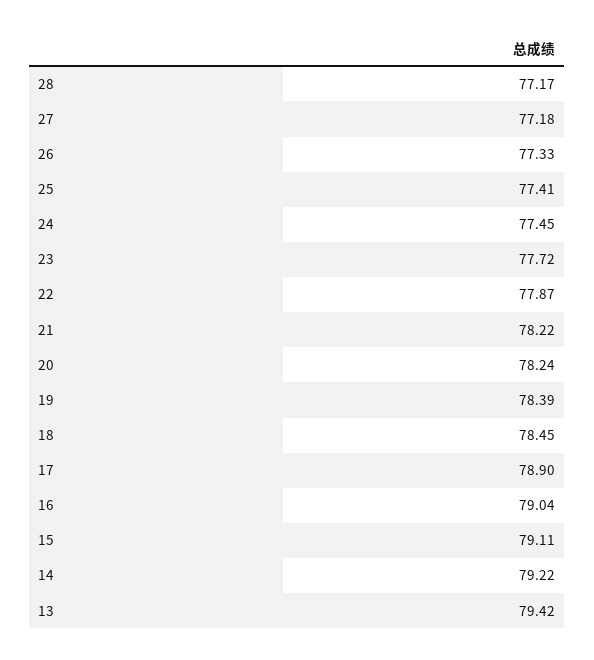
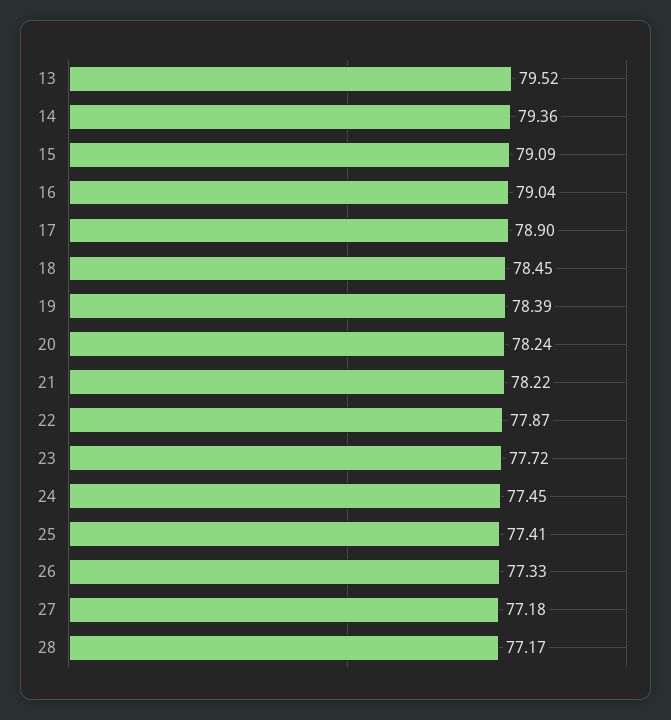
15: 79.11 -> 79.09
14: 79.22 -> 79.36
13: 79.42 -> 79.52

